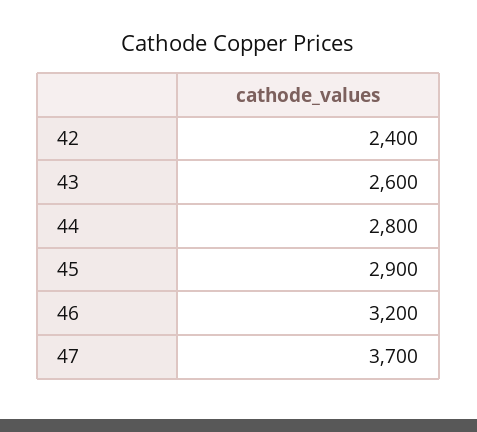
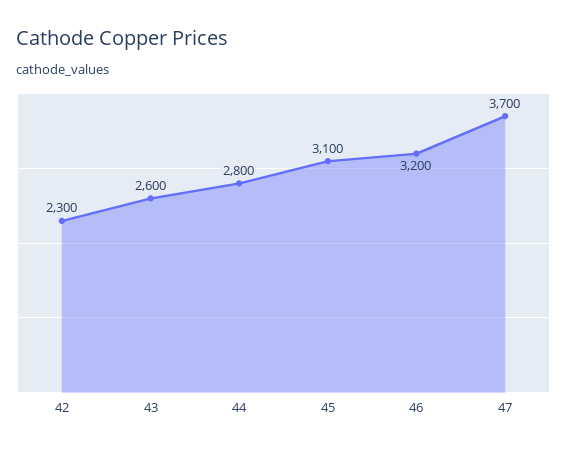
42: 2400 -> 2300
45: 2900 -> 3100

